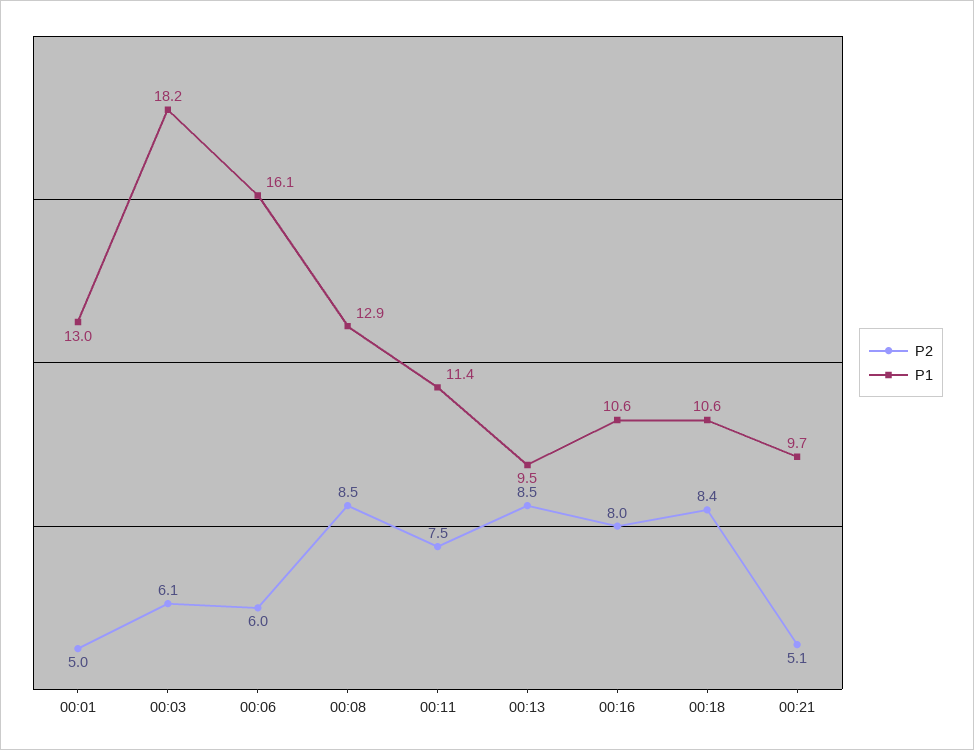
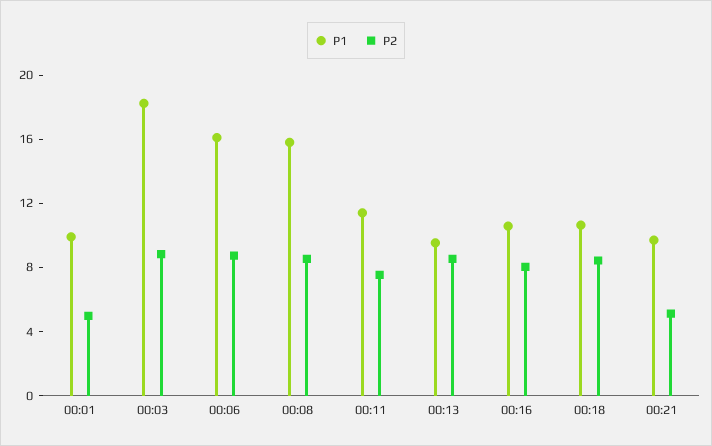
P1, 00:01: 13 -> 10
P2, 00:03: 6.1 -> 9
P2, 00:06: 6 -> 9
P1, 00:08: 12.9 -> 16

